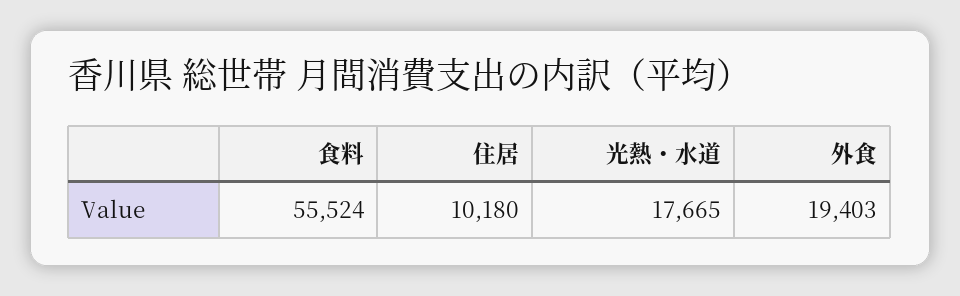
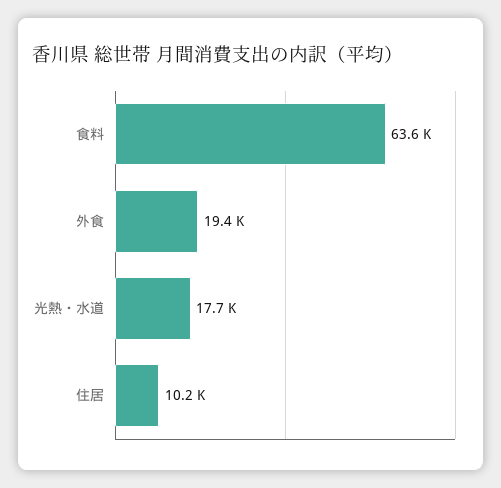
食料: 55524 -> 63600

